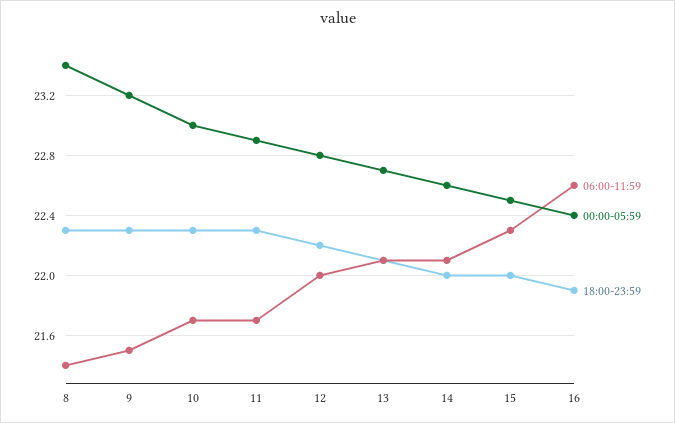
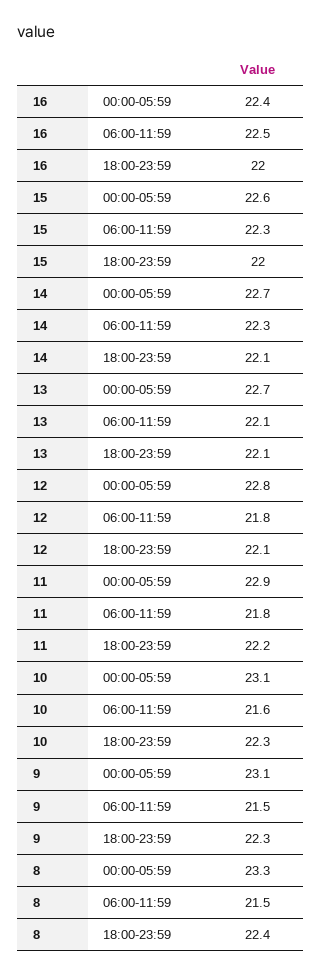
06:00-11:59, 8: 21.4 -> 21.5
00:00-05:59, 8: 23.4 -> 23.3
18:00-23:59, 8: 22.3 -> 22.4
00:00-05:59, 9: 23.2 -> 23.1
06:00-11:59, 10: 21.7 -> 21.6
00:00-05:59, 10: 23 -> 23.1
06:00-11:59, 11: 21.7 -> 21.8
18:00-23:59, 11: 22.3 -> 22.2
06:00-11:59, 12: 22 -> 21.8
18:00-23:59, 12: 22.2 -> 22.1
06:00-11:59, 14: 22.1 -> 22.3
00:00-05:59, 14: 22.6 -> 22.7
18:00-23:59, 14: 22 -> 22.1
00:00-05:59, 15: 22.5 -> 22.6
06:00-11:59, 16: 22.6 -> 22.5
18:00-23:59, 16: 21.9 -> 22

